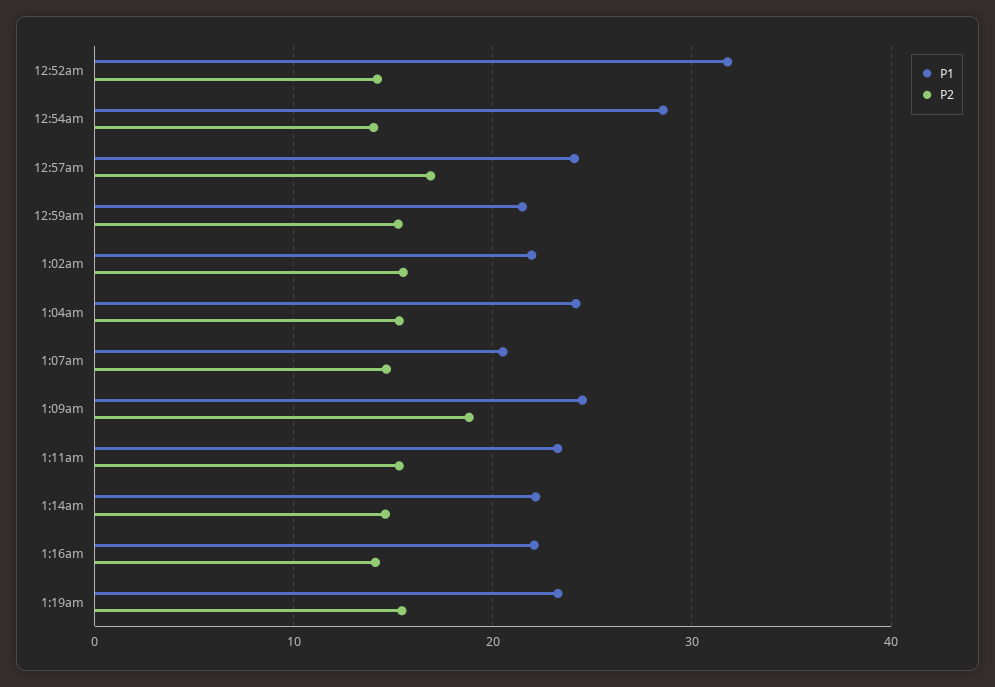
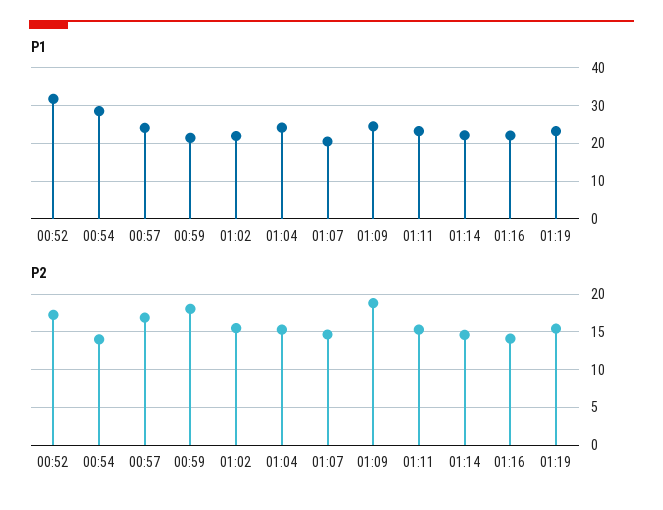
P2, 12:52am: 14 -> 17
P2, 12:59am: 15 -> 18

